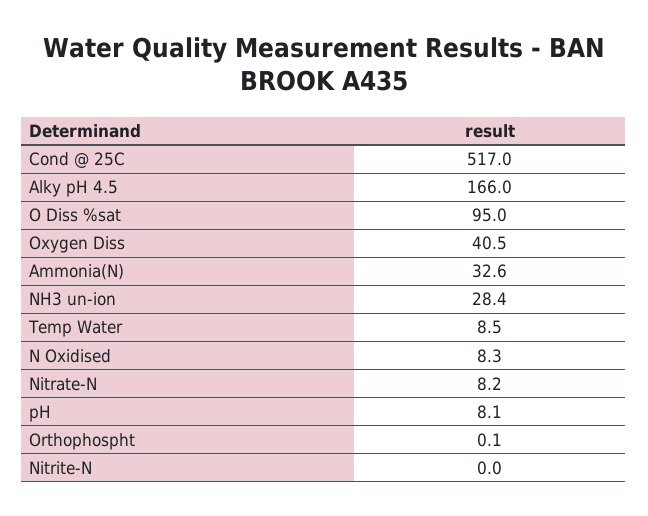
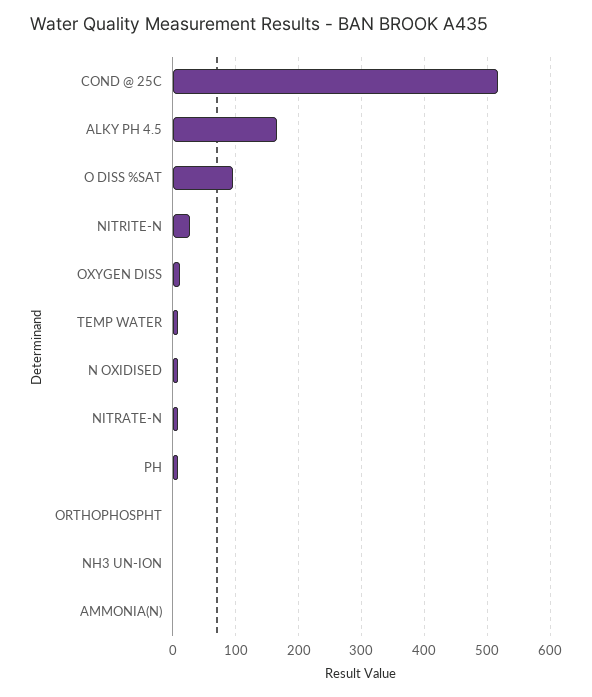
Oxygen Diss: 40.5 -> 10
Ammonia(N): 32.6 -> 0
NH3 un-ion: 28.4 -> 0
Nitrite-N: 0 -> 30

